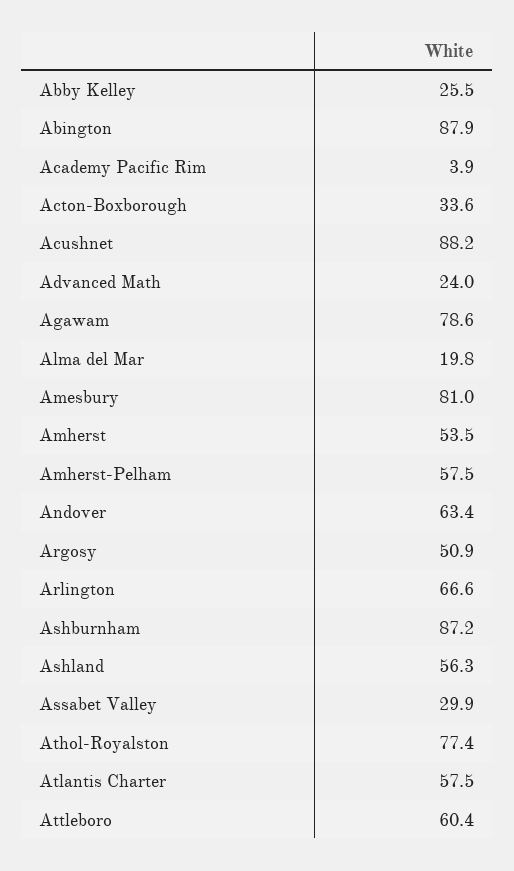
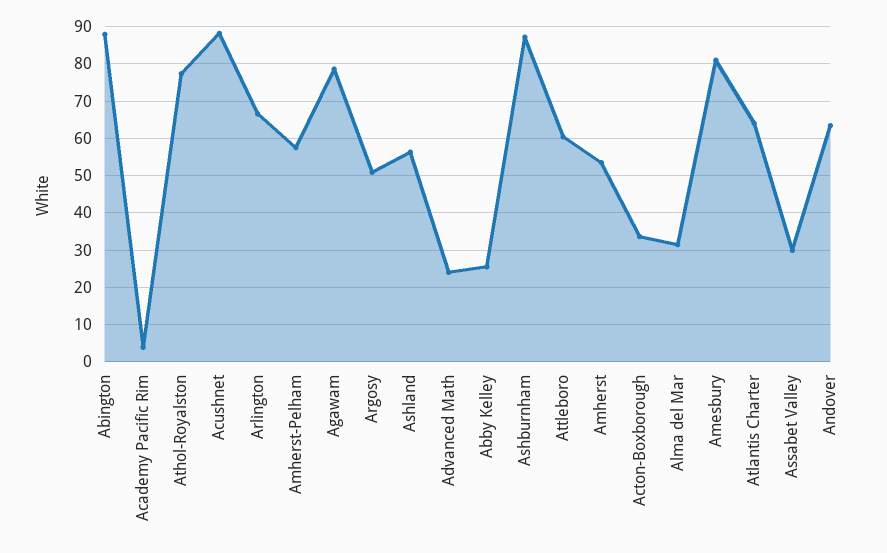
Alma del Mar: 19.8 -> 32
Atlantis Charter: 57.5 -> 64

